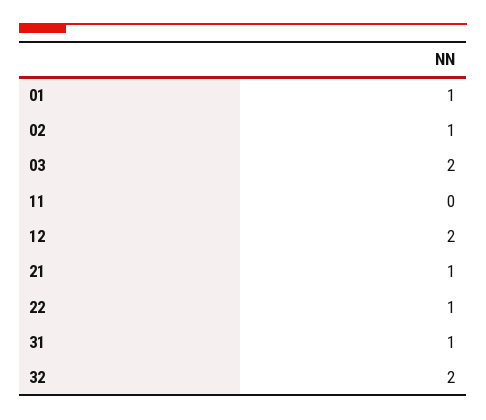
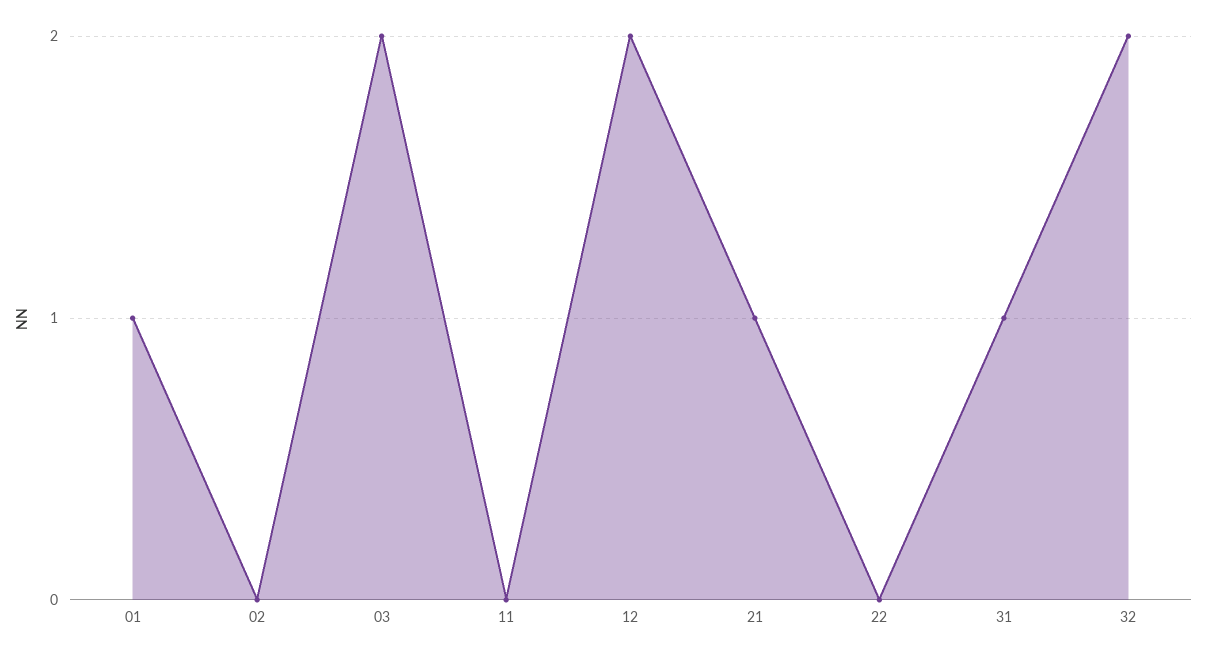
02: 1 -> 0
22: 1 -> 0

